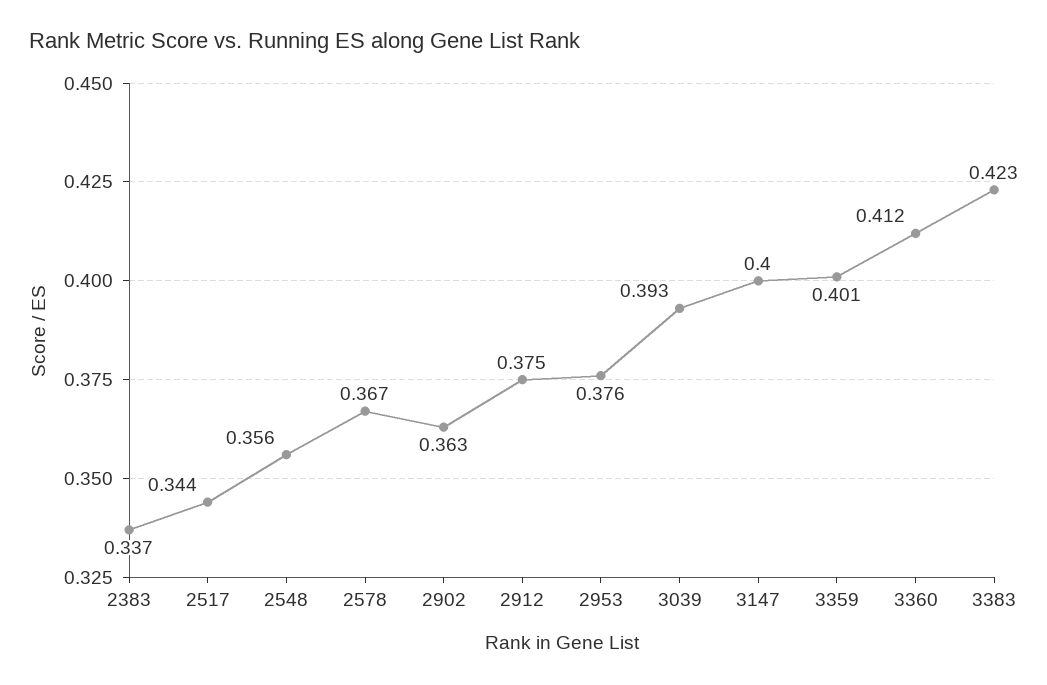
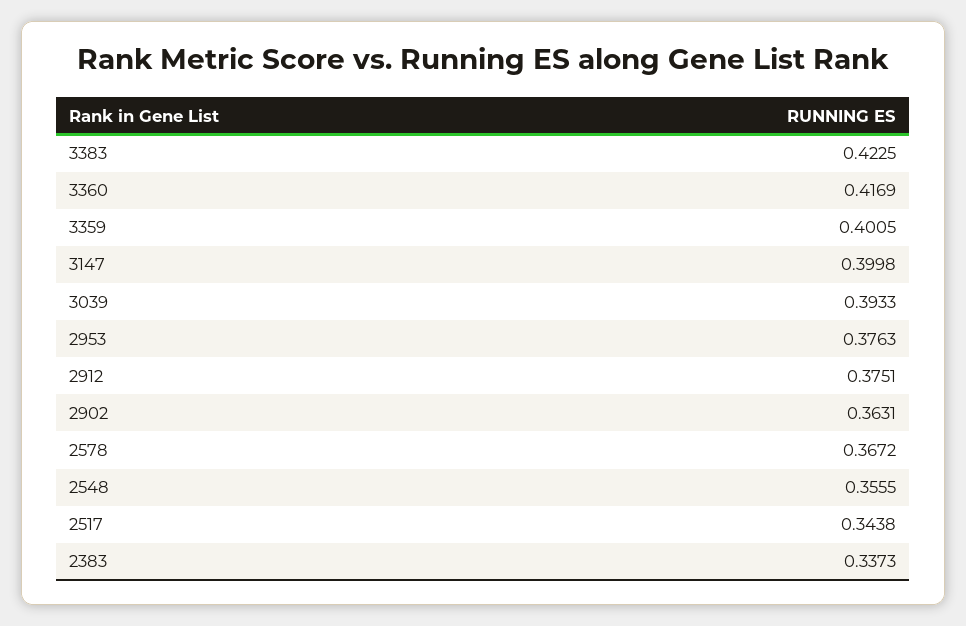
3360: 0.412 -> 0.4169

